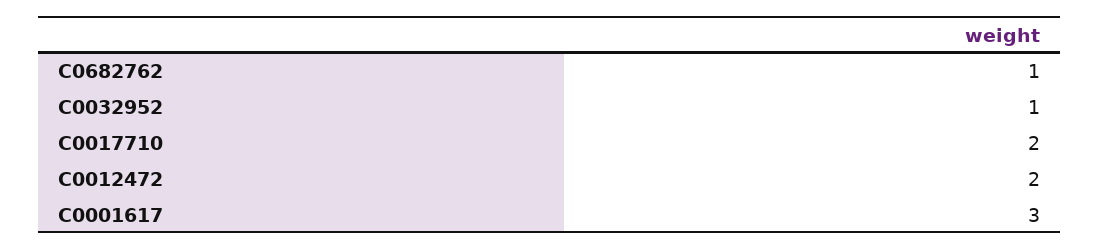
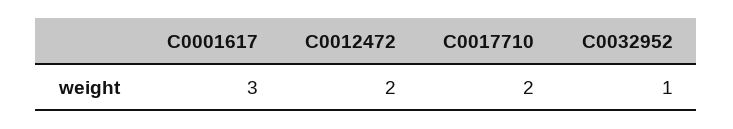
C0682762: 1 -> none

